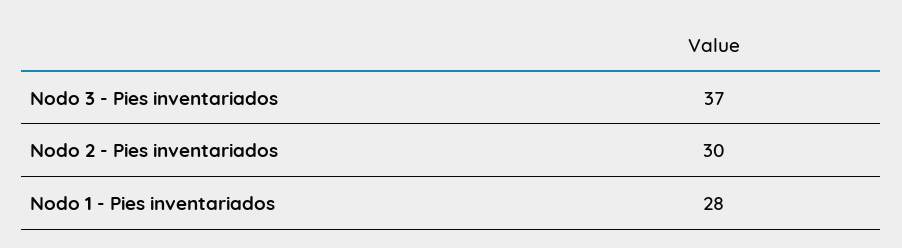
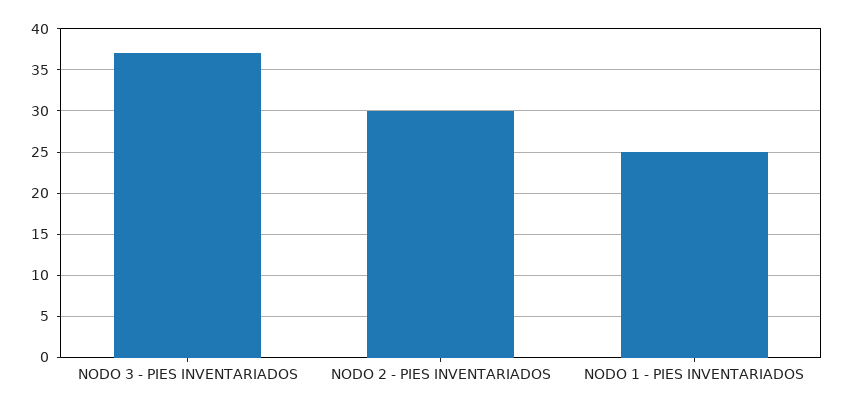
Nodo 1 - Pies inventariados: 28 -> 25

